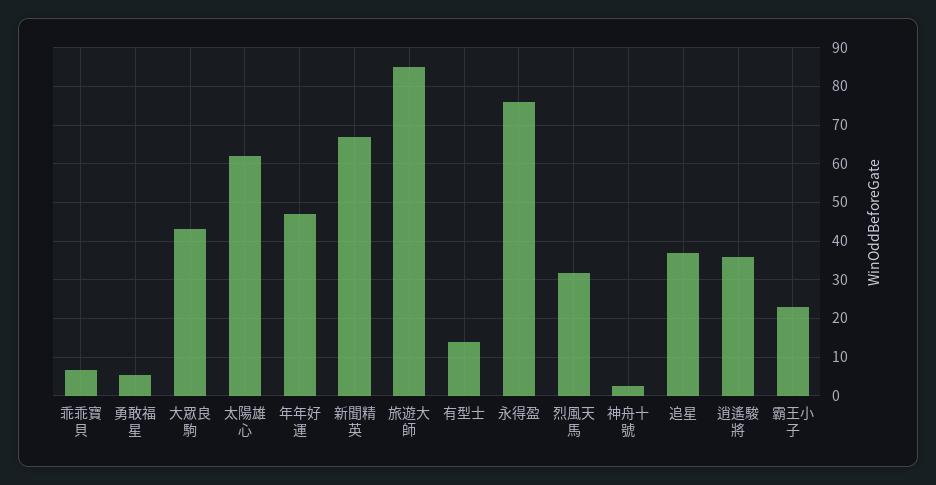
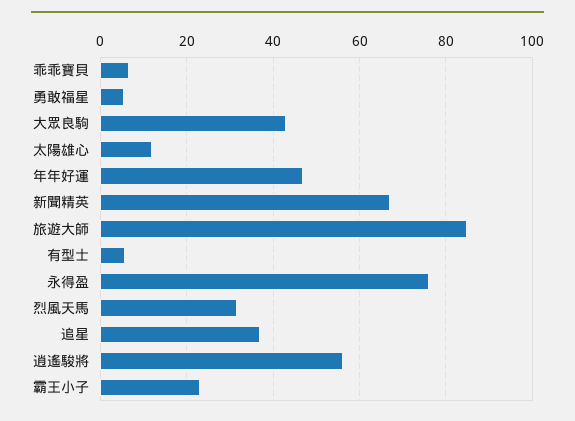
太陽雄心: 62 -> 12
有型士: 14 -> 6
神舟十號: 2 -> none
逍遙駿將: 36 -> 56

